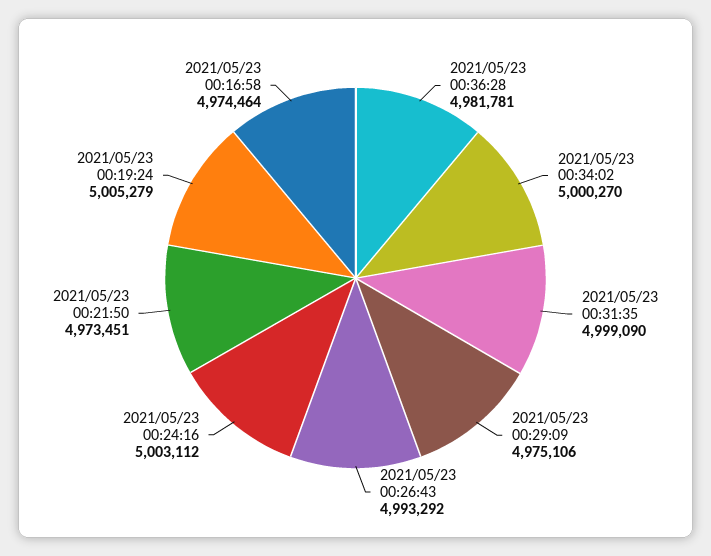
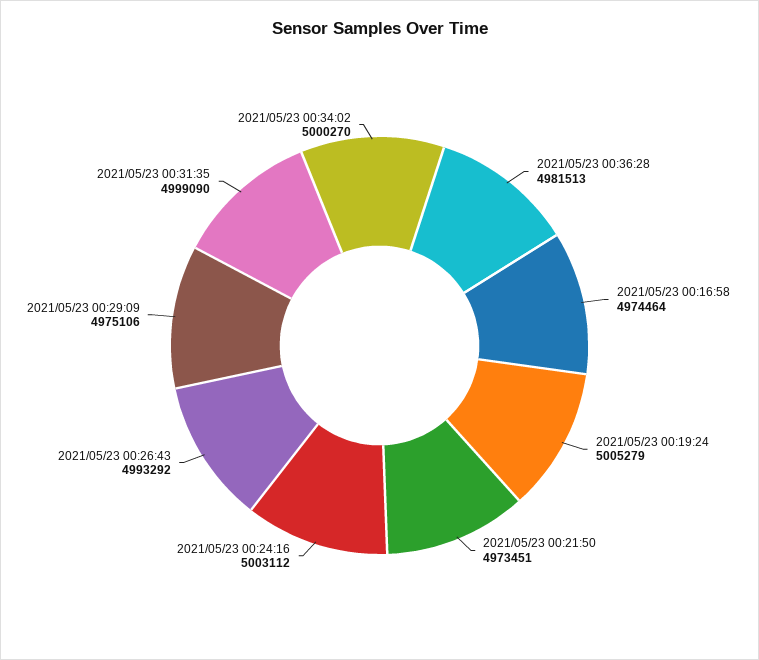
2021/05/23 00:36:28: 4981781 -> 4981513

